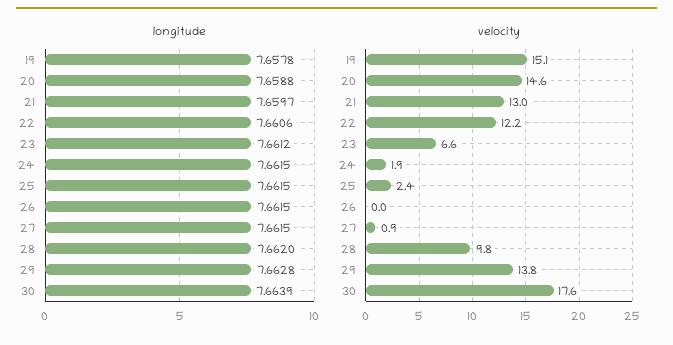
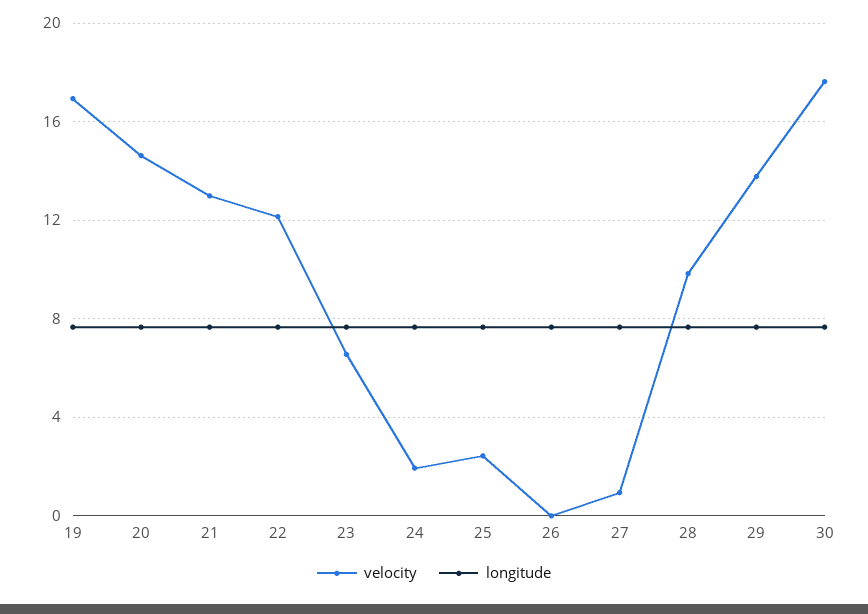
velocity, 19: 15.1 -> 17

